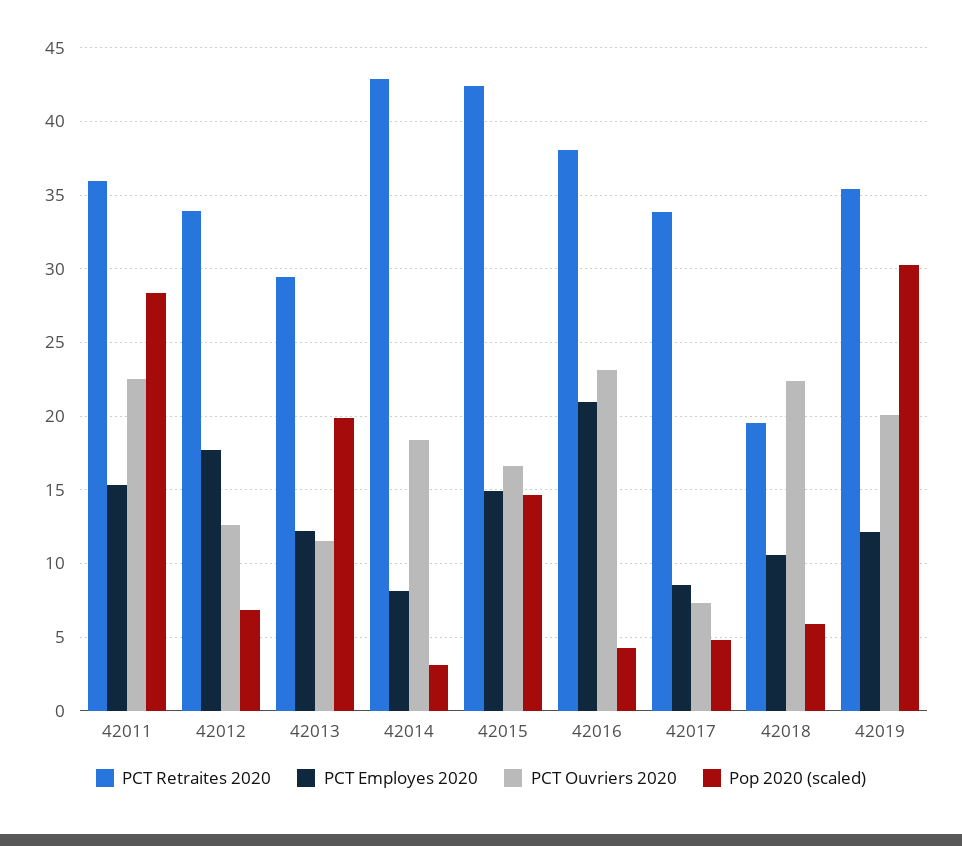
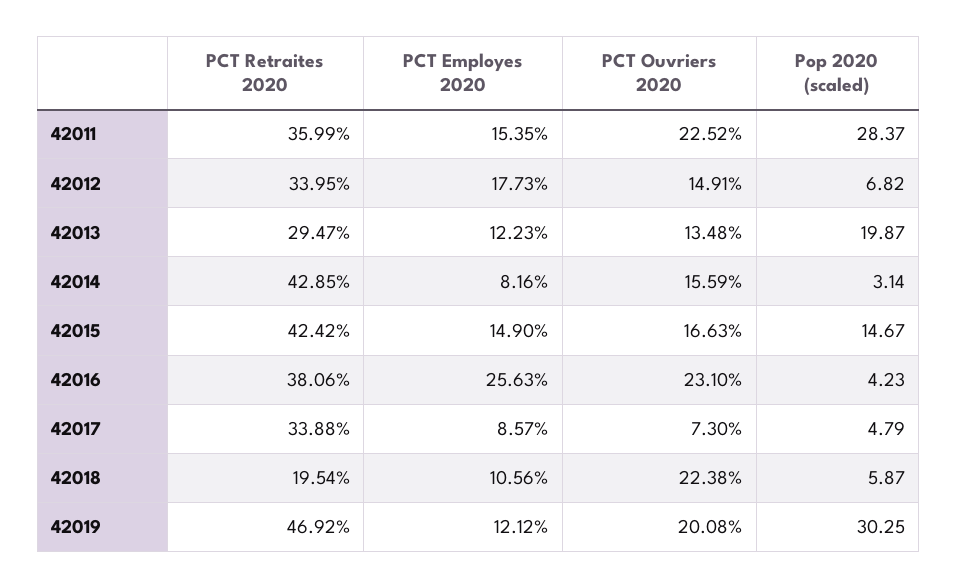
PCT Ouvriers 2020, 42012: 12.5 -> 14.91
PCT Ouvriers 2020, 42013: 11.5 -> 13.48
PCT Ouvriers 2020, 42014: 18.5 -> 15.59
PCT Employes 2020, 42016: 21 -> 25.63
PCT Retraites 2020, 42019: 35.5 -> 46.92

